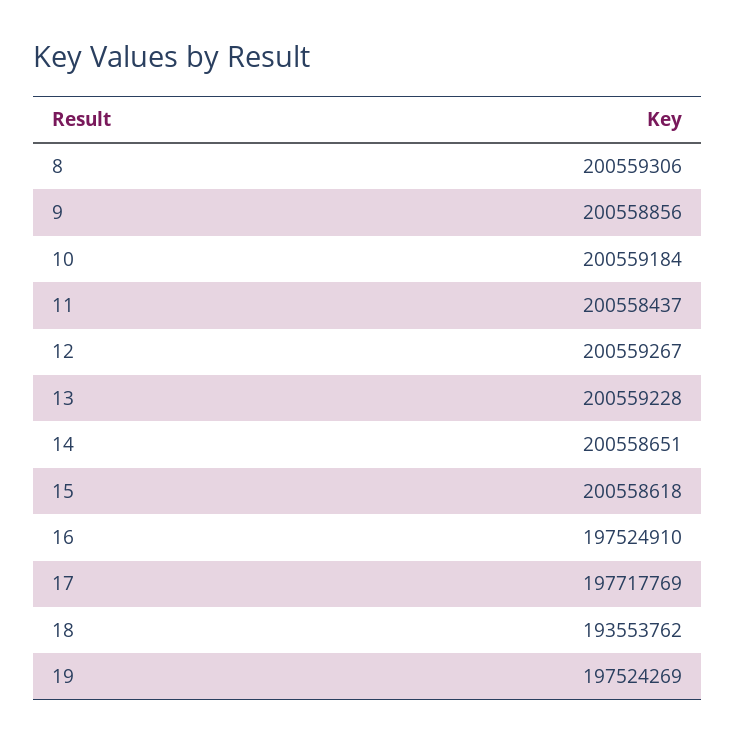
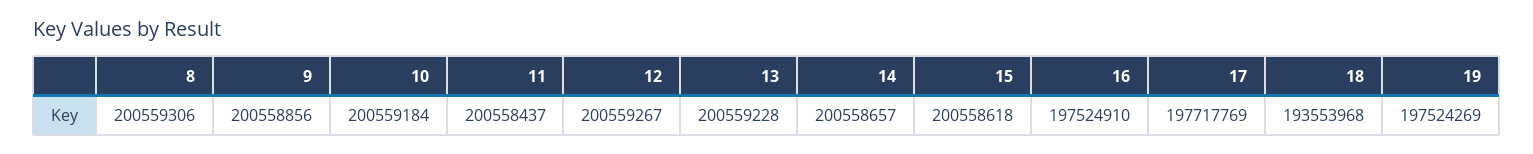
14: 200558651 -> 200558657
18: 193553762 -> 193553968

